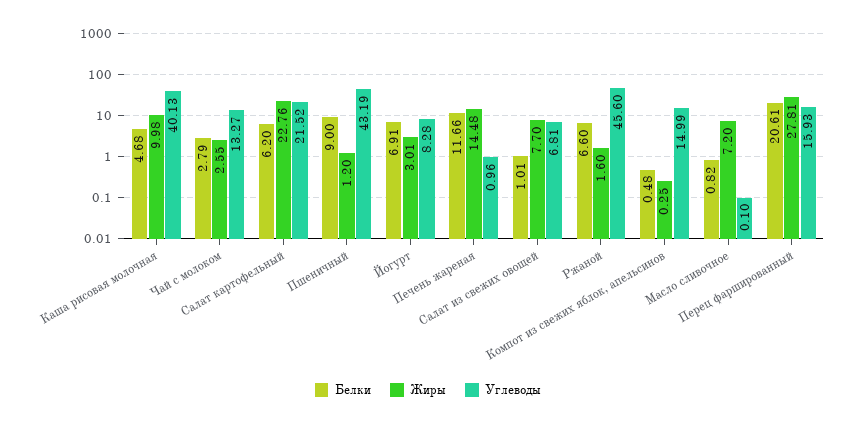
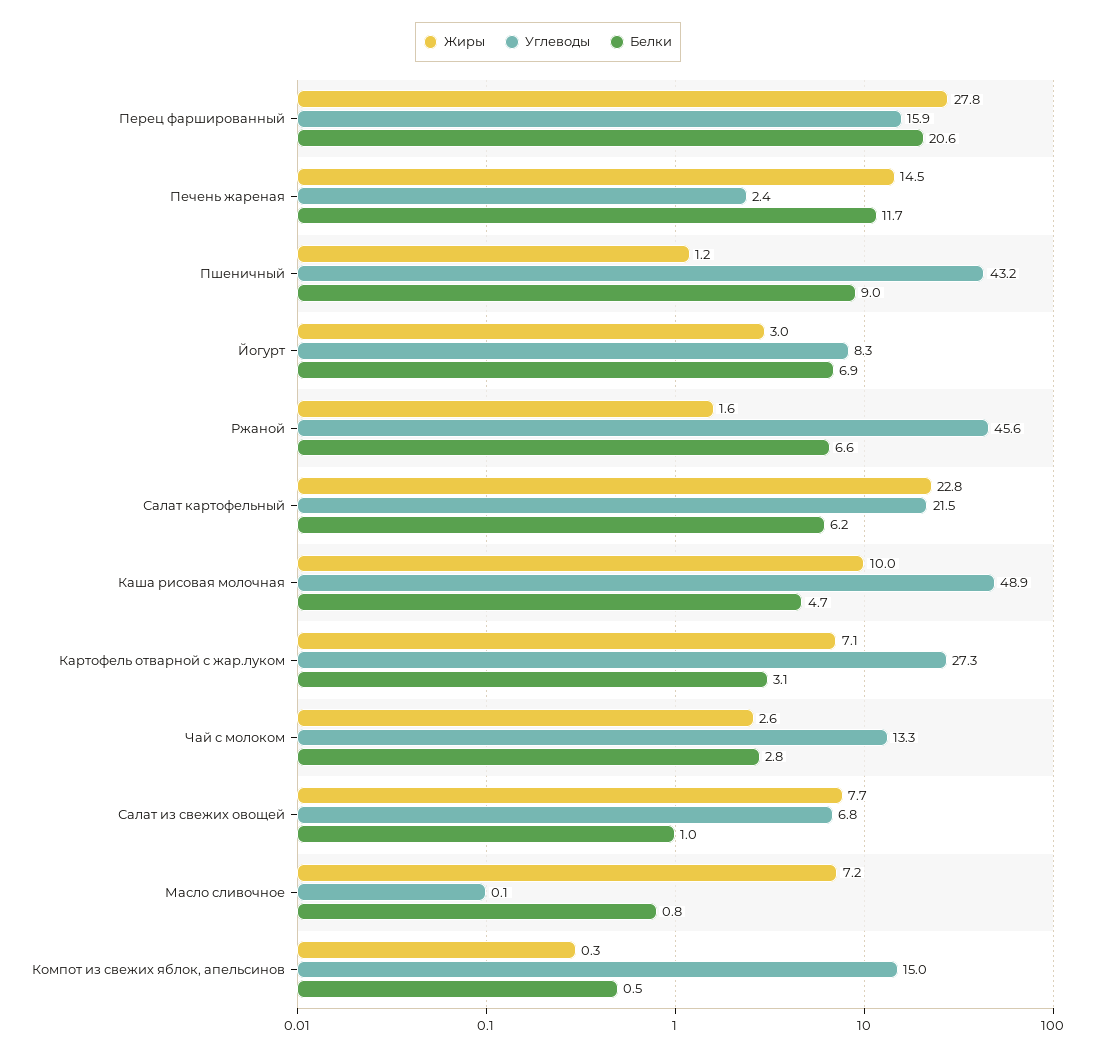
Углеводы, Каша рисовая молочная: 40.13 -> 48.9
Углеводы, Печень жареная: 0.96 -> 2.4
Жиры, Картофель отварной с жар.луком: none -> 7.1
Углеводы, Картофель отварной с жар.луком: none -> 27.3
Белки, Картофель отварной с жар.луком: none -> 3.1

